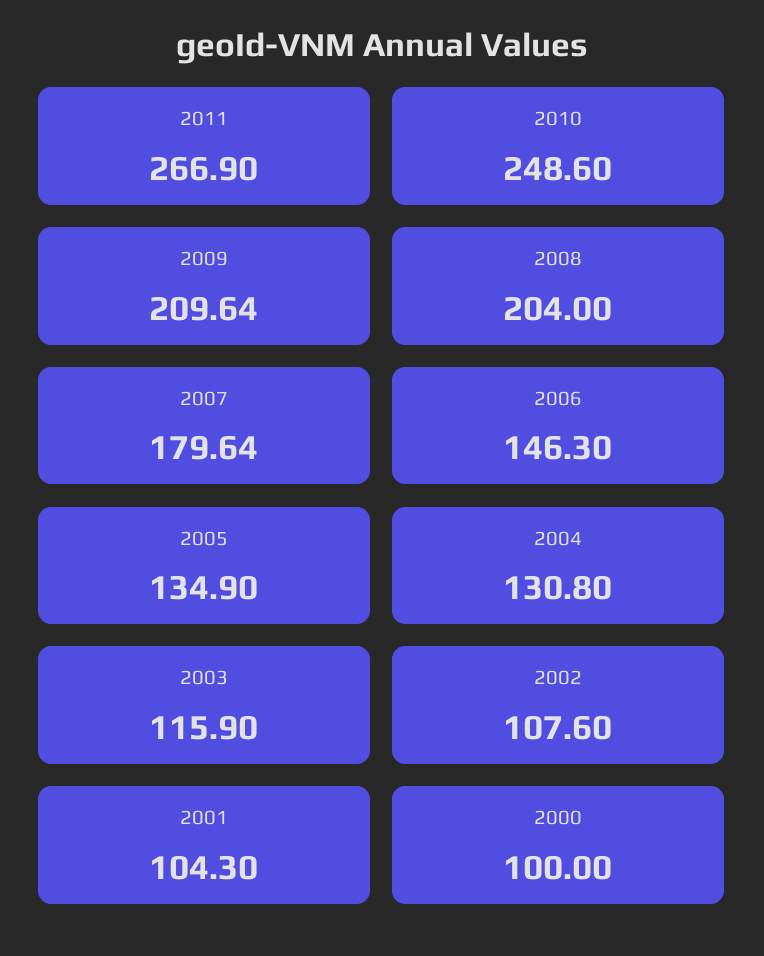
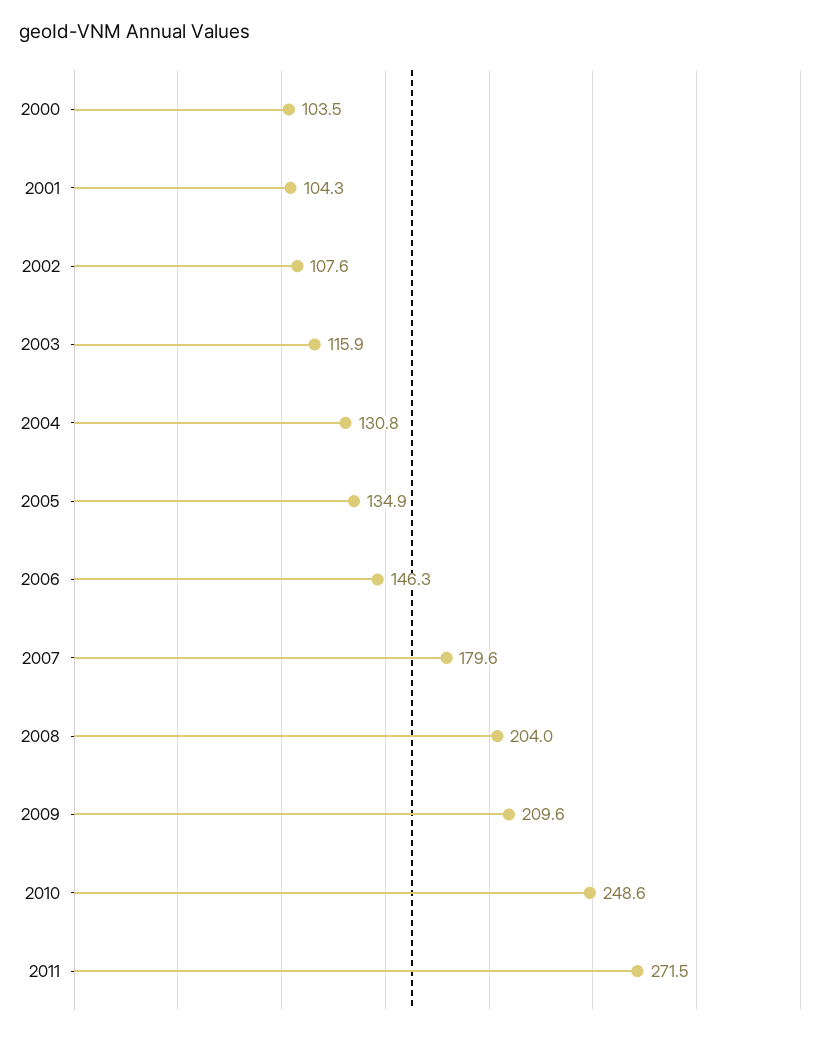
2011: 266.9 -> 271.5
2000: 100 -> 103.5

